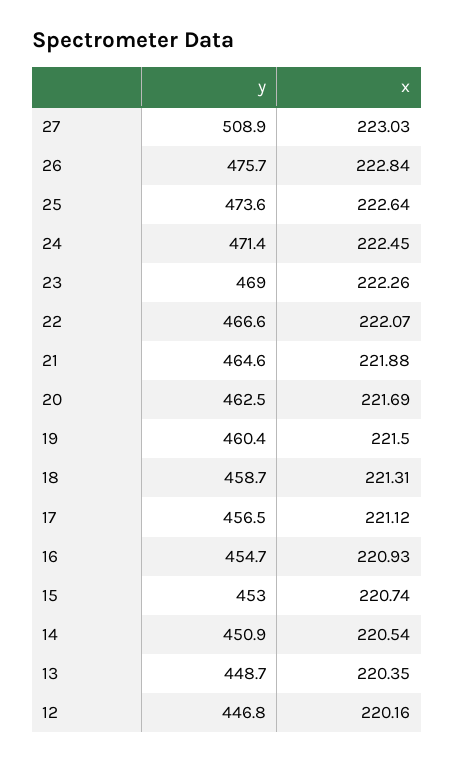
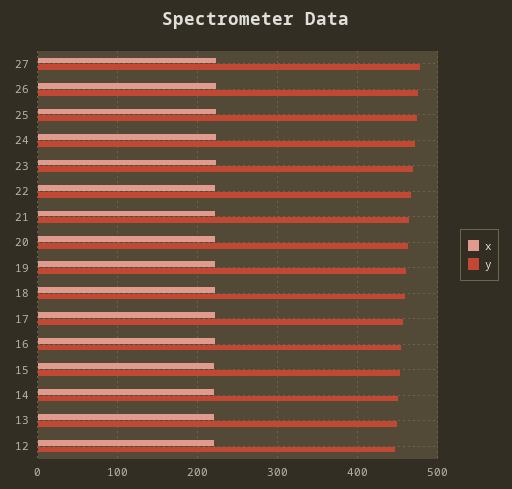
y, 27: 508.9 -> 480

